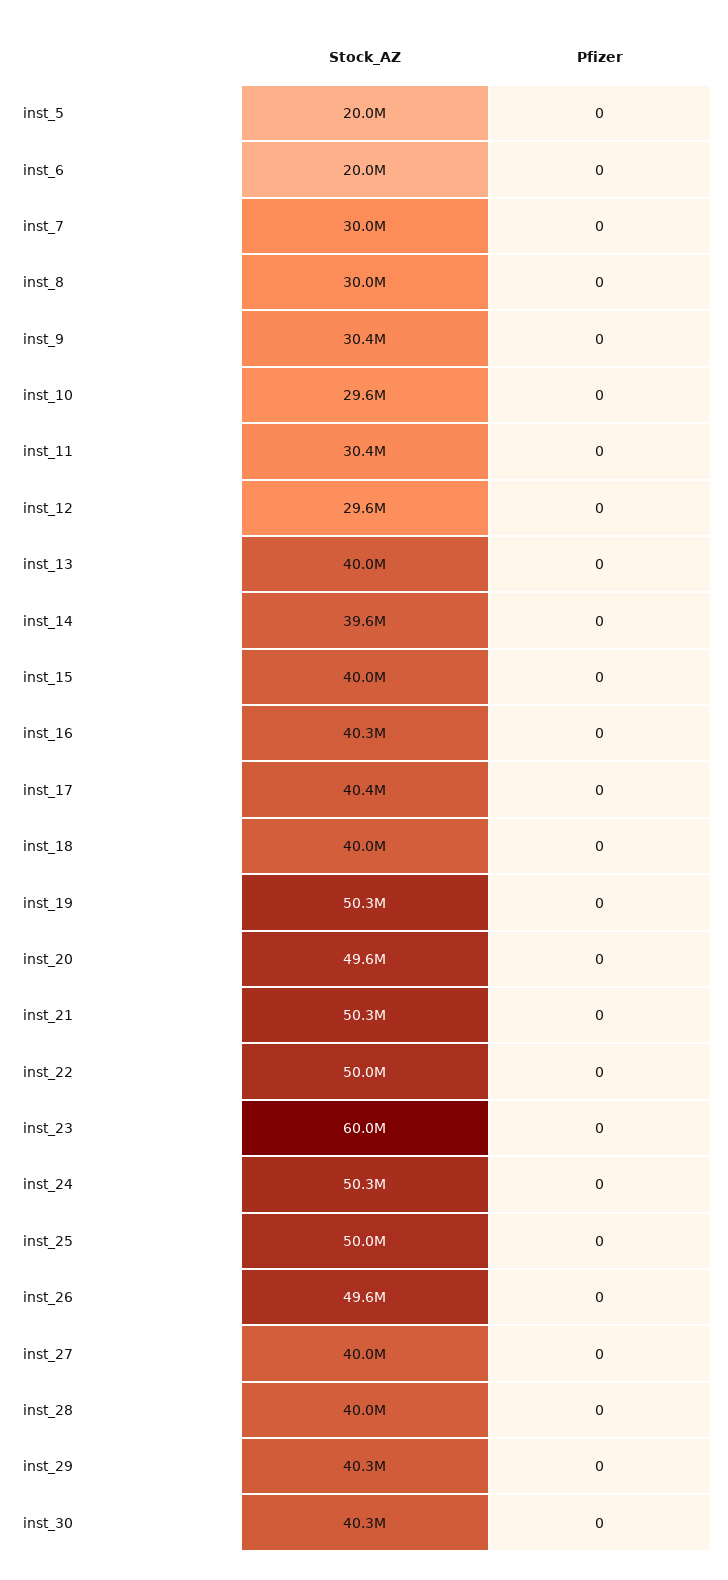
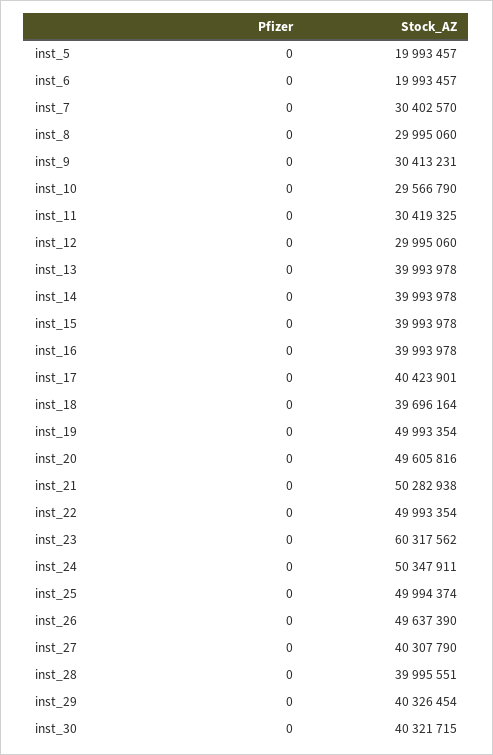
Stock_AZ, inst_7: 30000000 -> 30402570
Stock_AZ, inst_12: 29600000 -> 29995060
Stock_AZ, inst_14: 39600000 -> 39993978
Stock_AZ, inst_16: 40300000 -> 39993978
Stock_AZ, inst_18: 40000000 -> 39696164
Stock_AZ, inst_19: 50300000 -> 49993354
Stock_AZ, inst_23: 60000000 -> 60317562
Stock_AZ, inst_27: 40000000 -> 40307790

